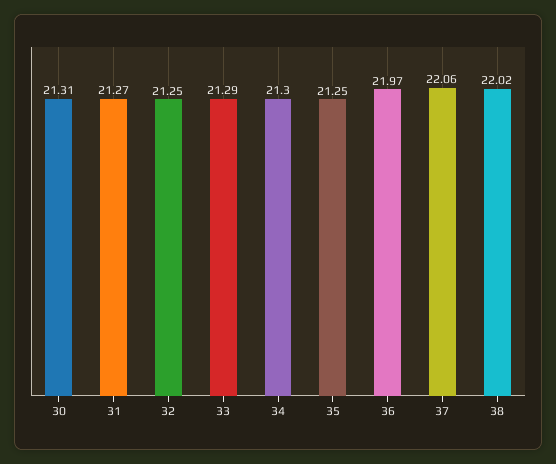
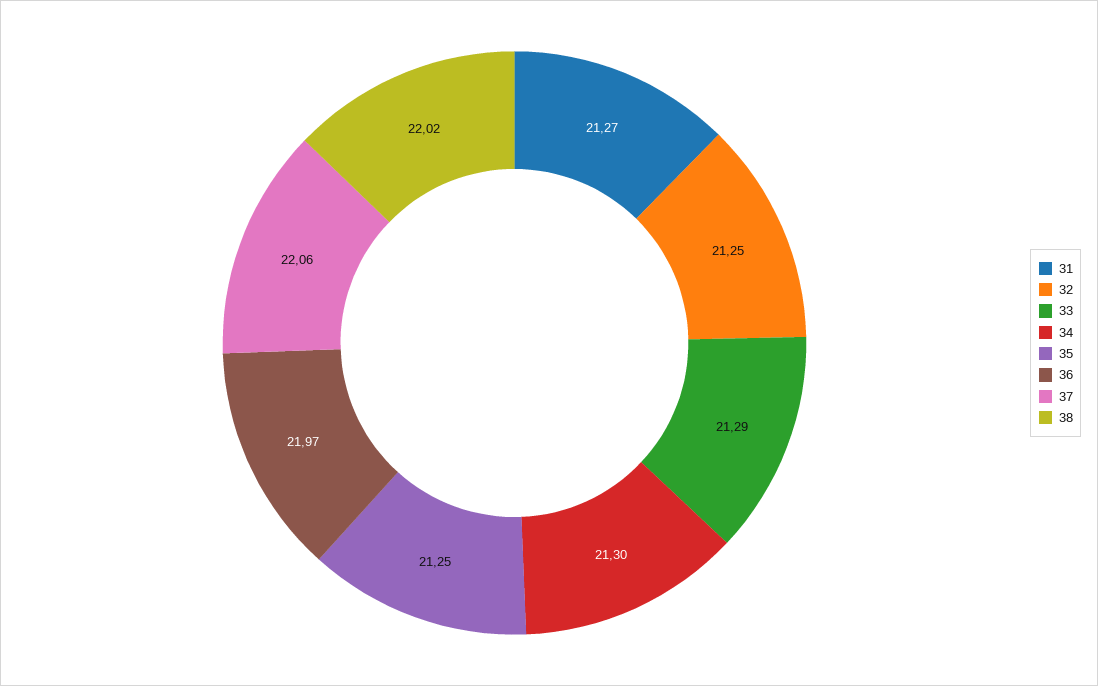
30: 21.31 -> none

